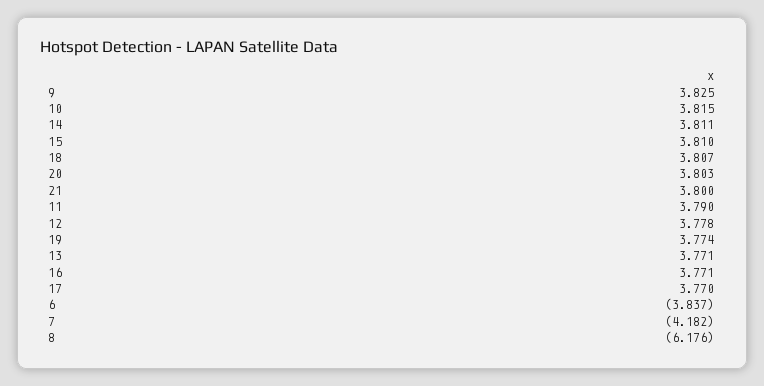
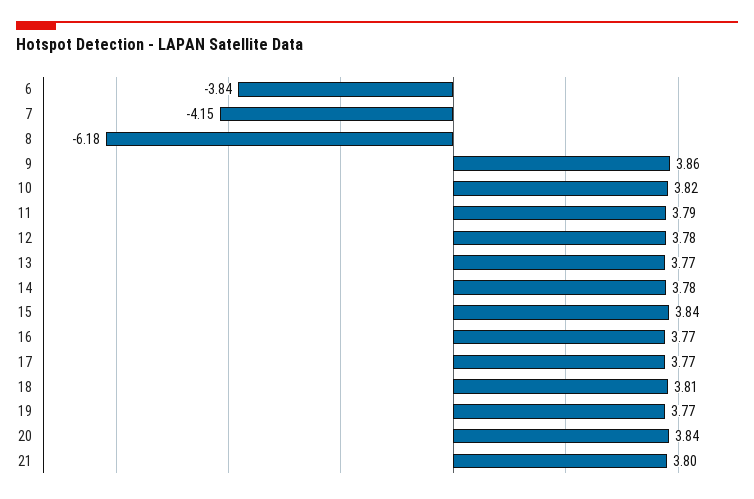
9: 3.825 -> 3.86
14: 3.811 -> 3.78
15: 3.81 -> 3.84
20: 3.803 -> 3.84
7: -4.182 -> -4.15

